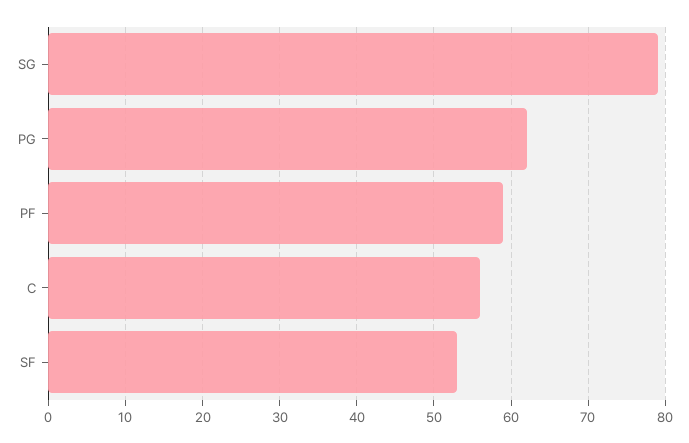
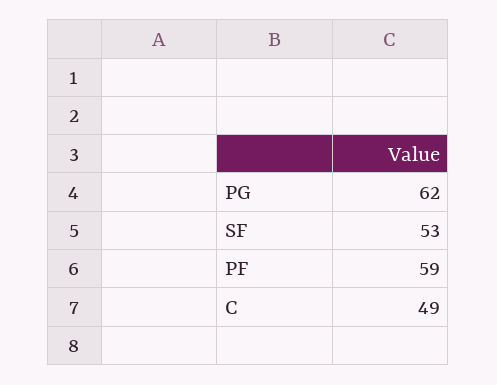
SG: 79 -> none
C: 56 -> 49

